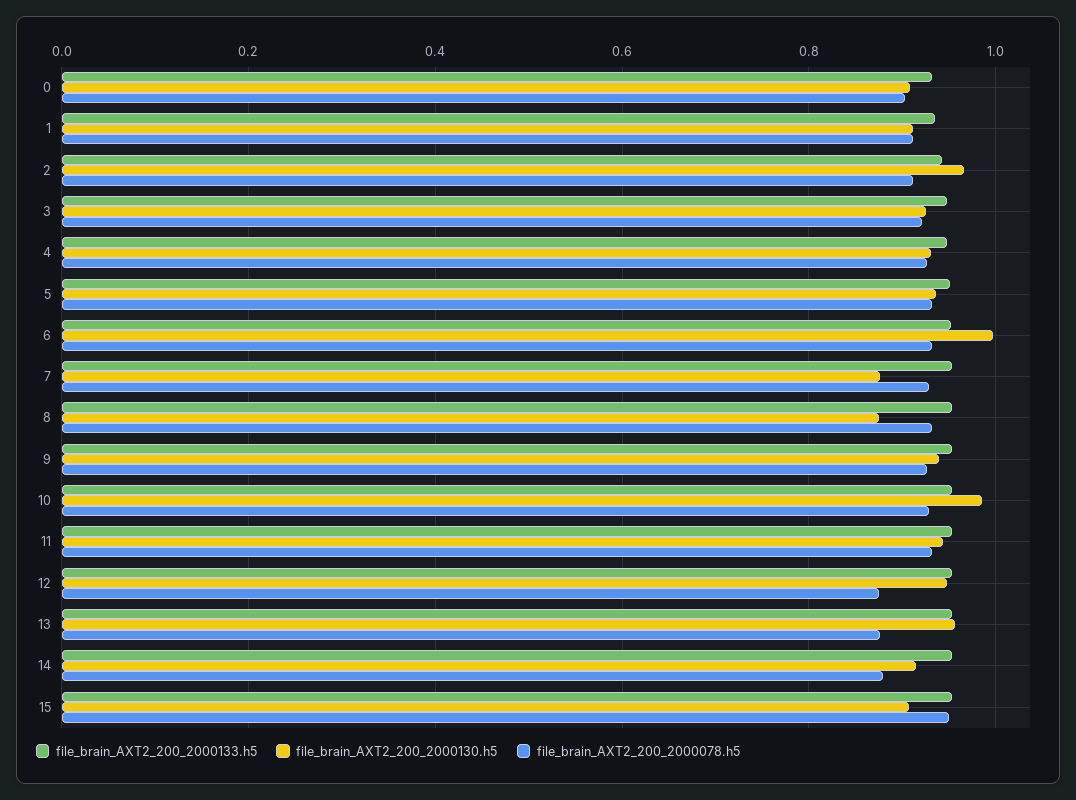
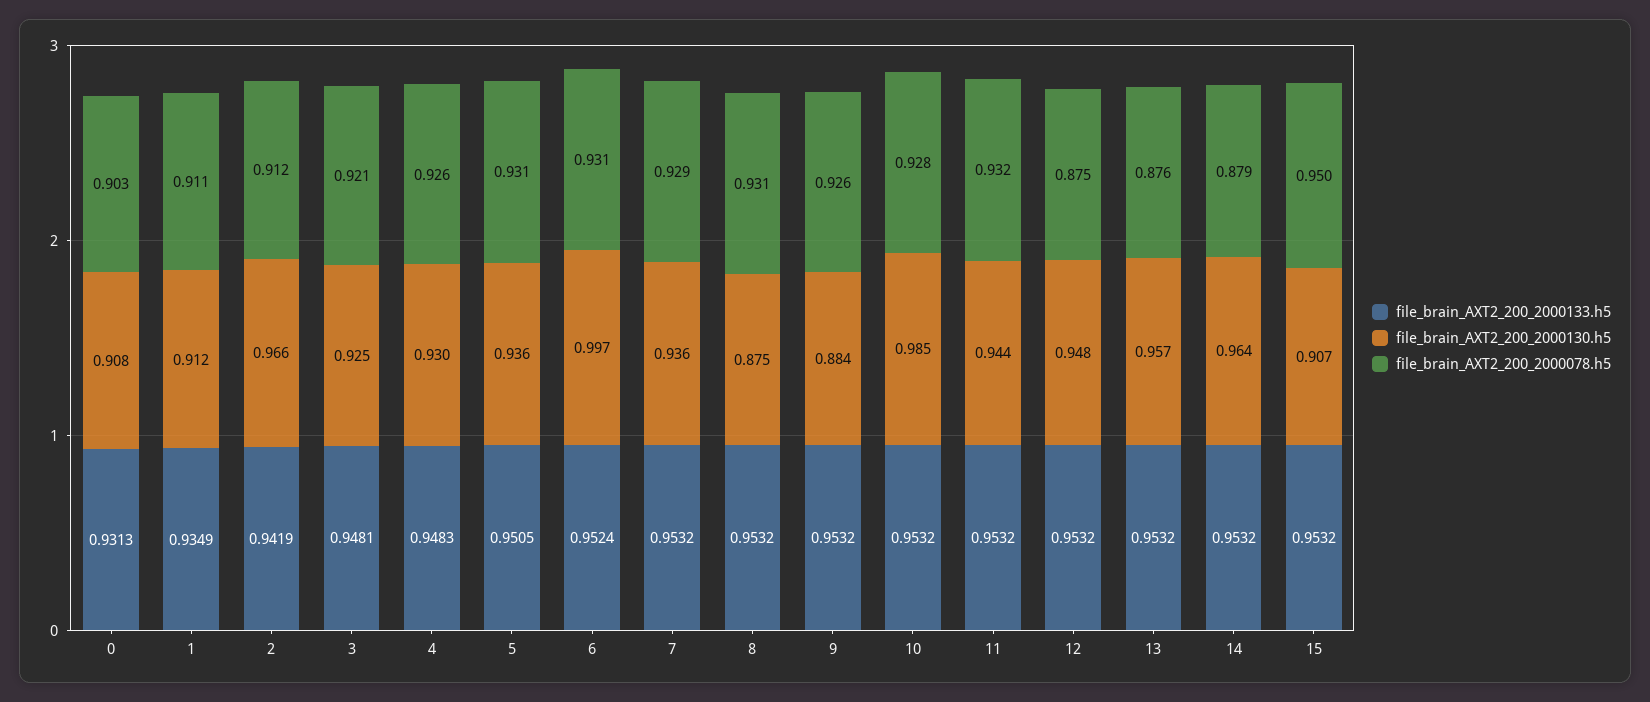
file_brain_AXT2_200_2000130.h5, 7: 0.88 -> 0.936
file_brain_AXT2_200_2000130.h5, 9: 0.94 -> 0.884
file_brain_AXT2_200_2000130.h5, 14: 0.92 -> 0.964

